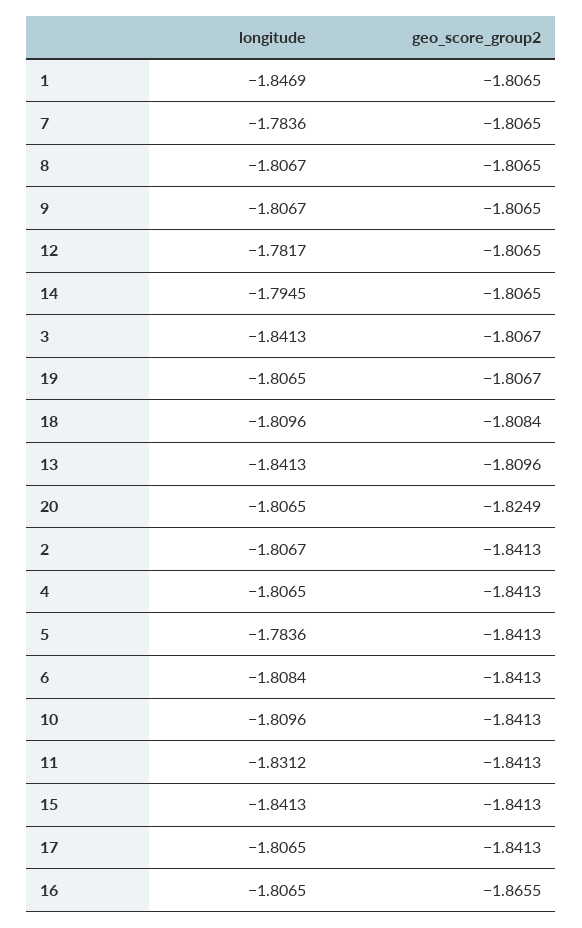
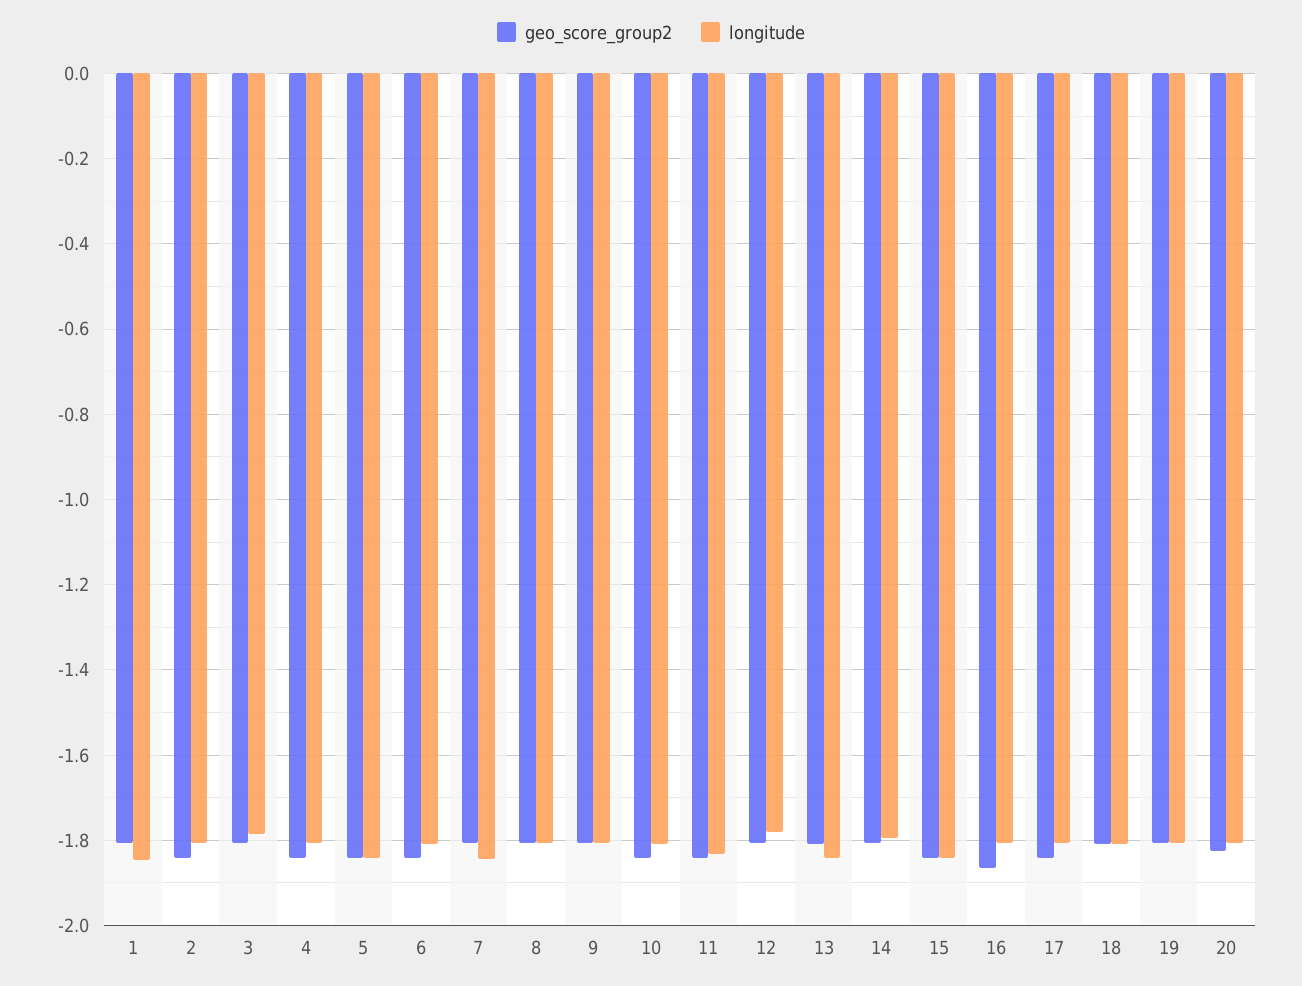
longitude, 7: -1.7836 -> -1.84
longitude, 3: -1.8413 -> -1.78
longitude, 5: -1.7836 -> -1.84

